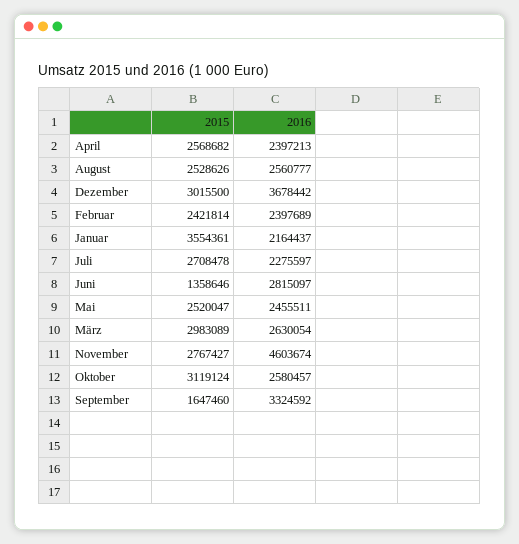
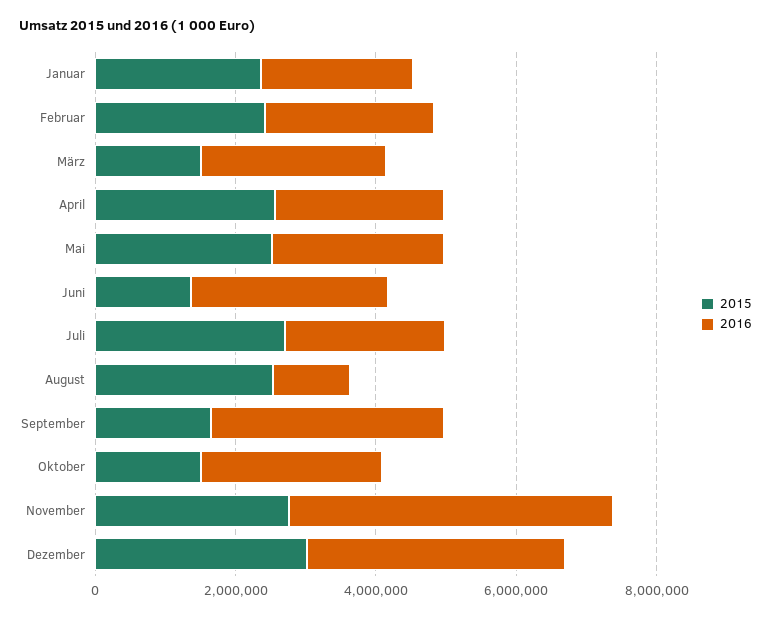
2016, August: 2560777 -> 1000000
2015, Januar: 3554361 -> 2500000
2015, März: 2983089 -> 1500000
2015, Oktober: 3119124 -> 1500000

